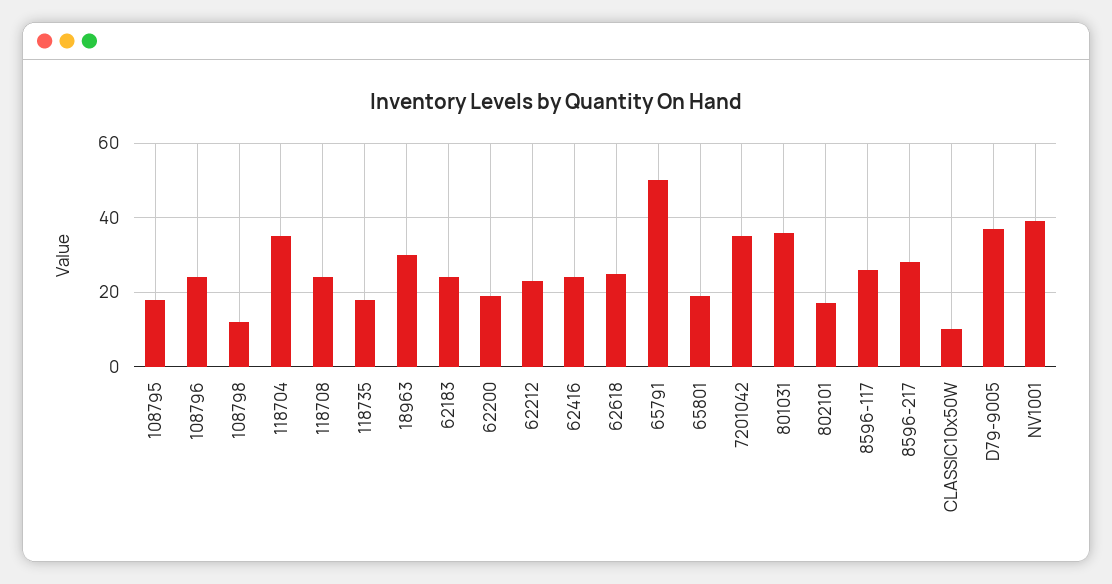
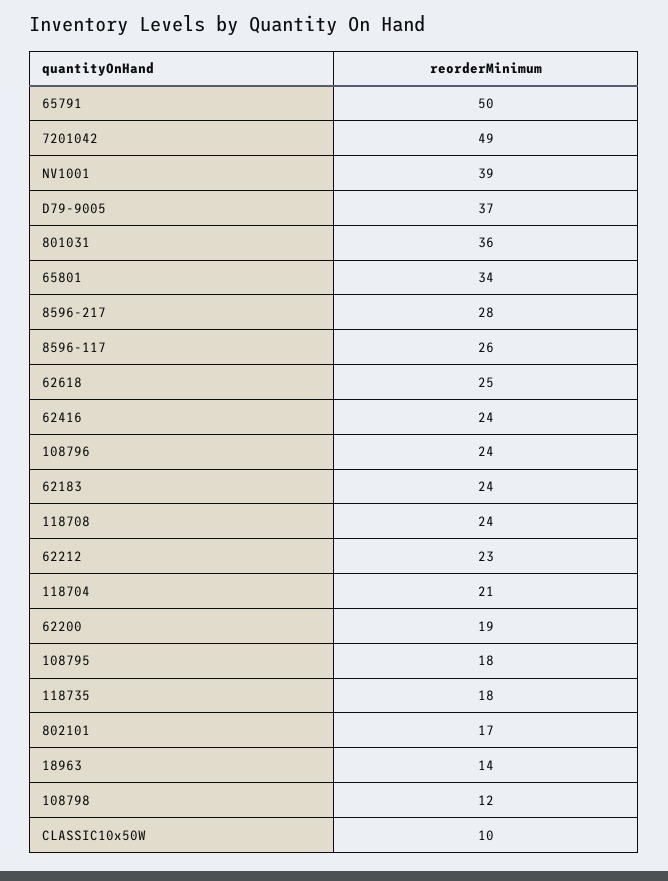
118704: 35 -> 21
18963: 30 -> 14
65801: 20 -> 34
7201042: 35 -> 49

